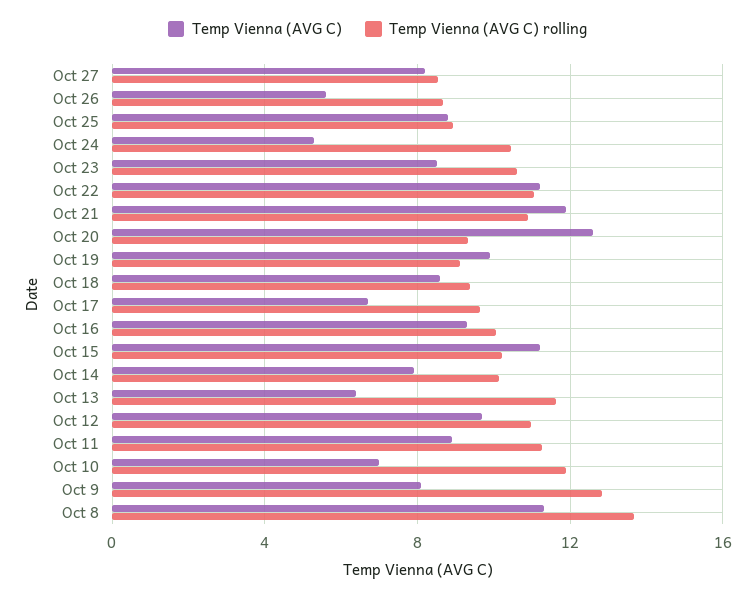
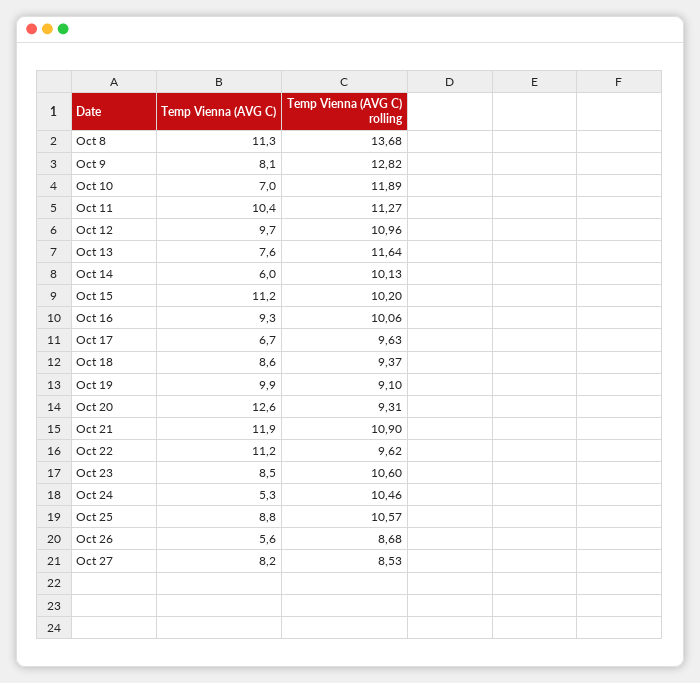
Temp Vienna (AVG C) rolling, Oct 25: 9 -> 10.57
Temp Vienna (AVG C) rolling, Oct 22: 11 -> 9.62
Temp Vienna (AVG C), Oct 14: 8 -> 6
Temp Vienna (AVG C), Oct 13: 6.5 -> 7.6
Temp Vienna (AVG C), Oct 11: 9 -> 10.4

